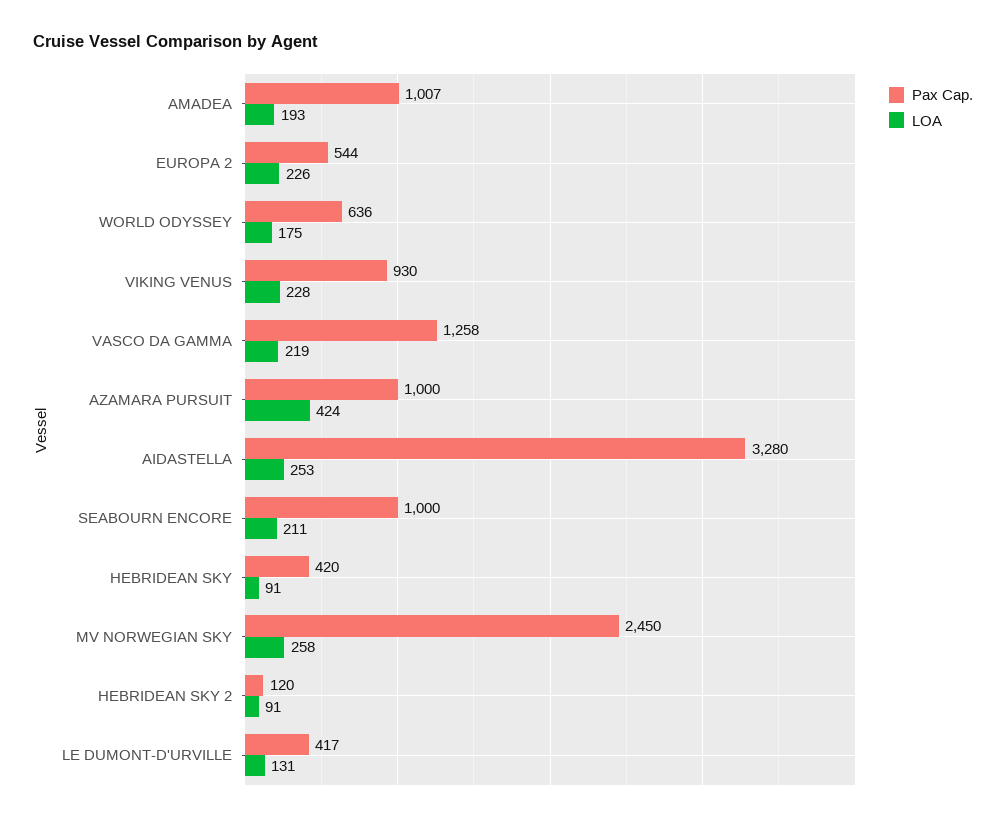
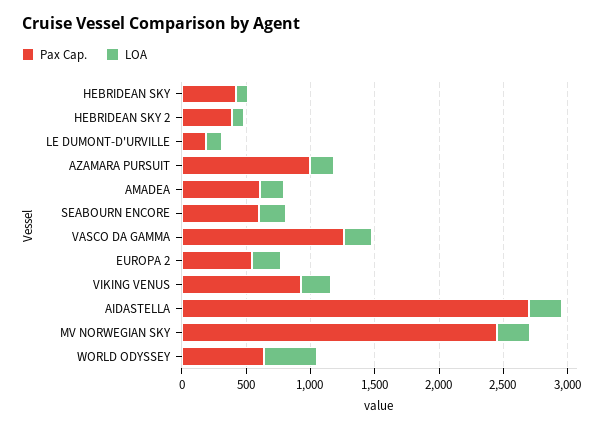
Pax Cap., AMADEA: 1007 -> 600
LOA, WORLD ODYSSEY: 175 -> 400
LOA, AZAMARA PURSUIT: 424 -> 200
Pax Cap., AIDASTELLA: 3280 -> 2700
Pax Cap., SEABOURN ENCORE: 1000 -> 600
Pax Cap., HEBRIDEAN SKY 2: 120 -> 400
Pax Cap., LE DUMONT-D'URVILLE: 417 -> 200

